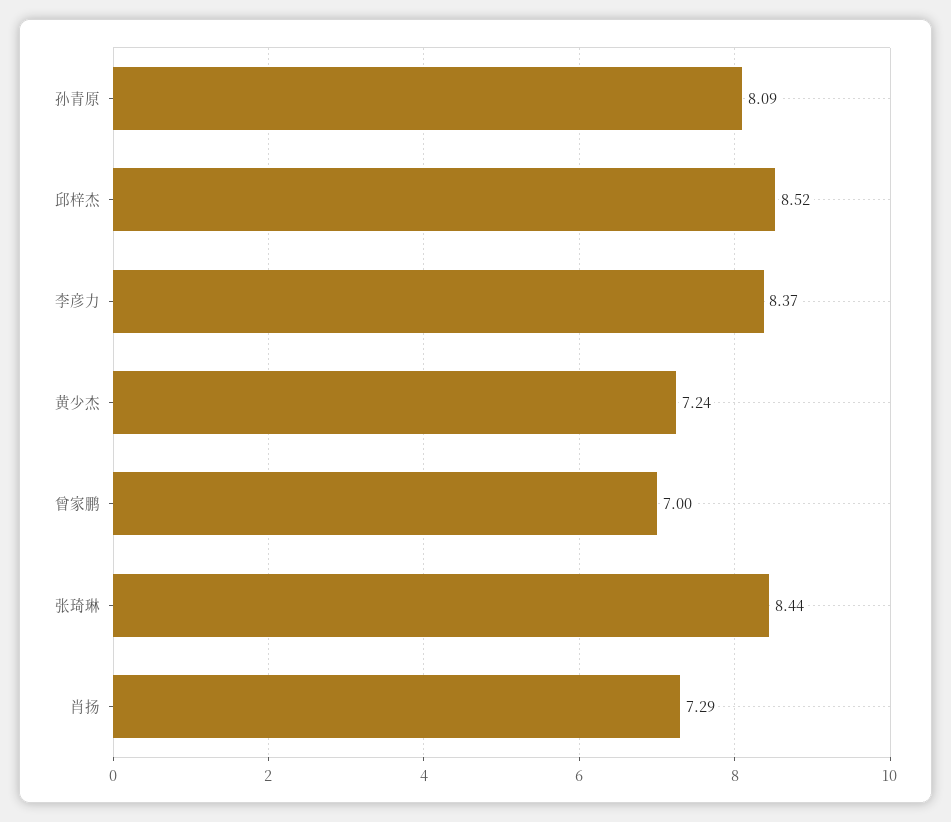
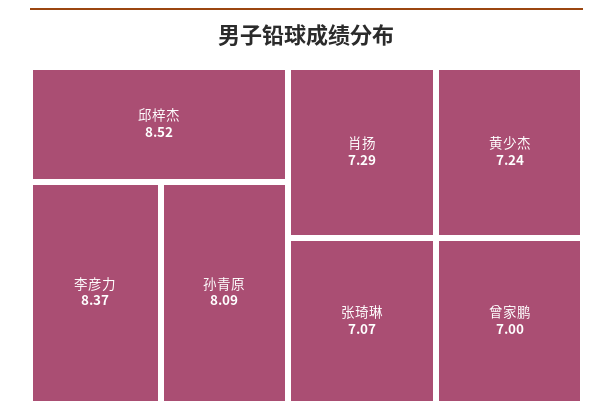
张琦琳: 8.44 -> 7.07

